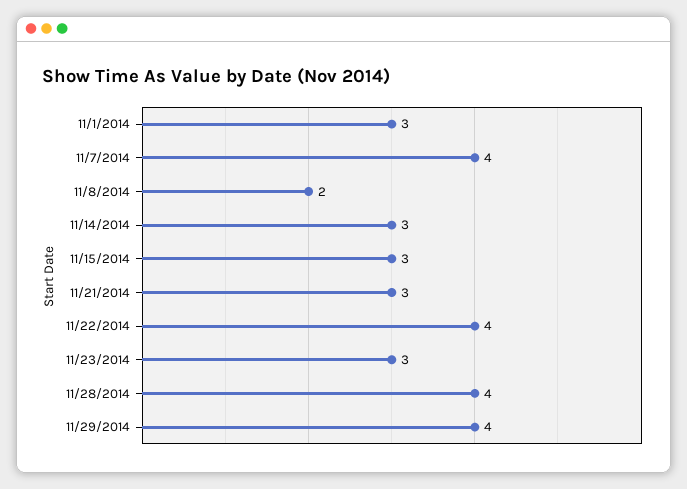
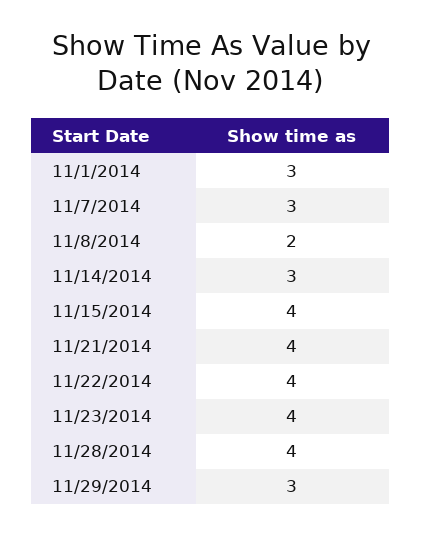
11/7/2014: 4 -> 3
11/15/2014: 3 -> 4
11/21/2014: 3 -> 4
11/23/2014: 3 -> 4
11/29/2014: 4 -> 3

